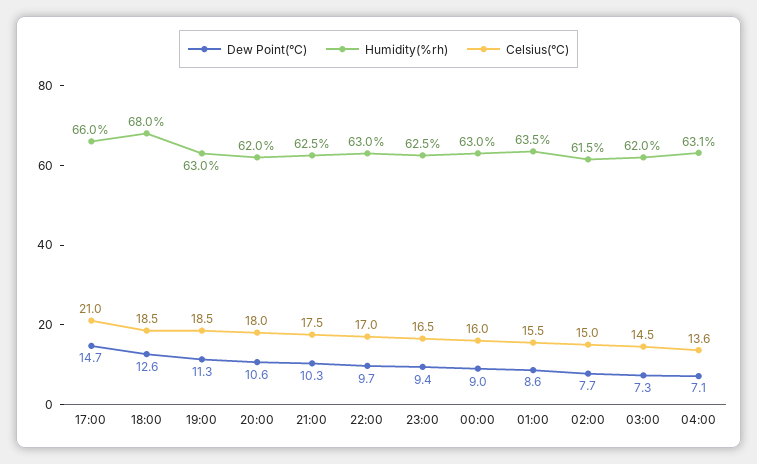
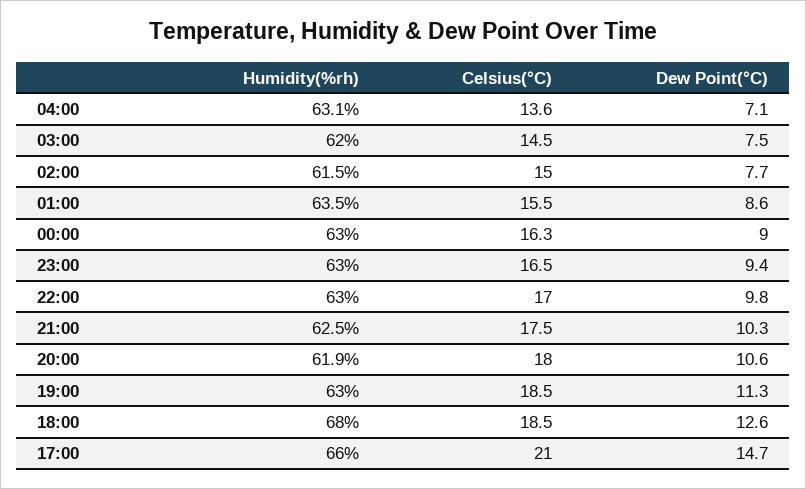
Humidity(%rh), 20:00: 62 -> 61.9
Dew Point(°C), 22:00: 9.7 -> 9.8
Humidity(%rh), 23:00: 62.5 -> 63
Celsius(°C), 00:00: 16 -> 16.3
Dew Point(°C), 03:00: 7.3 -> 7.5

